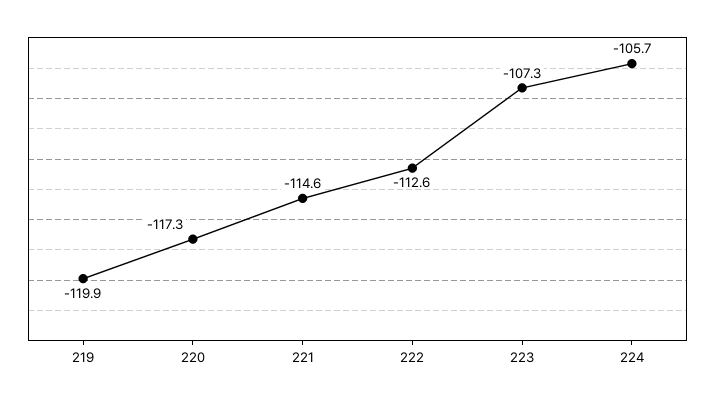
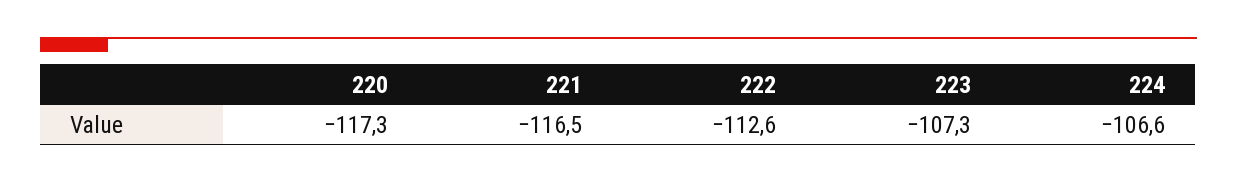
219: -119.9 -> none
221: -114.6 -> -116.5
224: -105.7 -> -106.6

